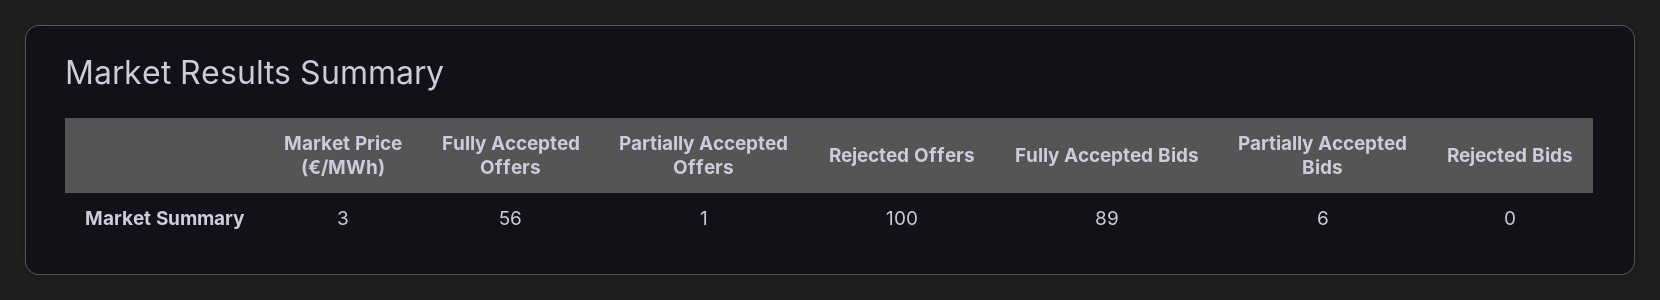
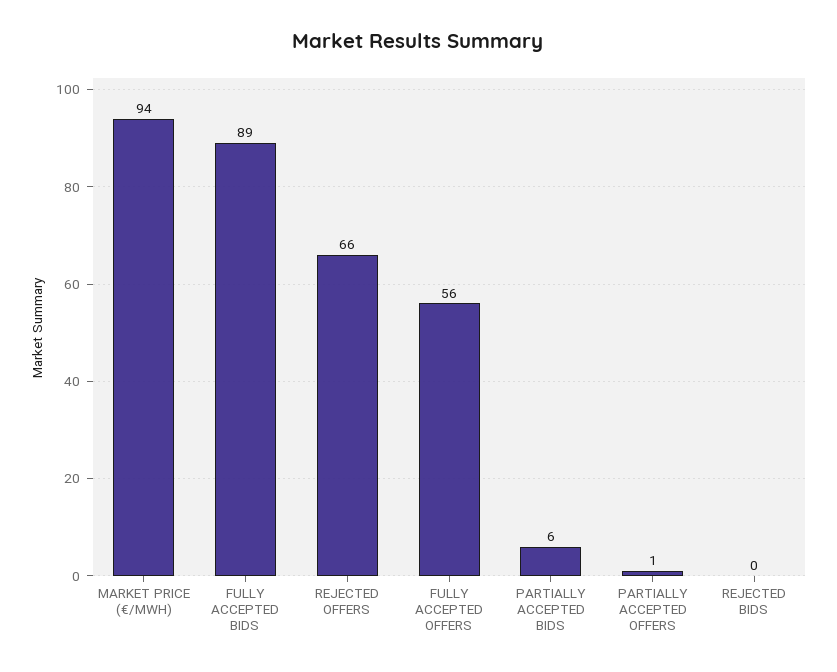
Market Price (€/MWh): 3 -> 94
Rejected Offers: 100 -> 66

